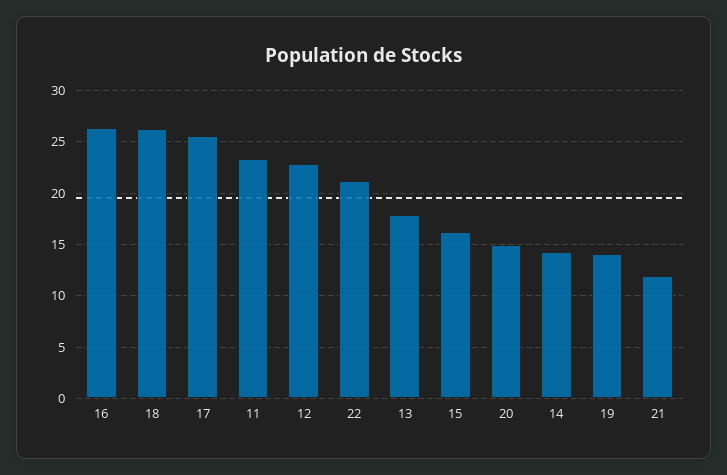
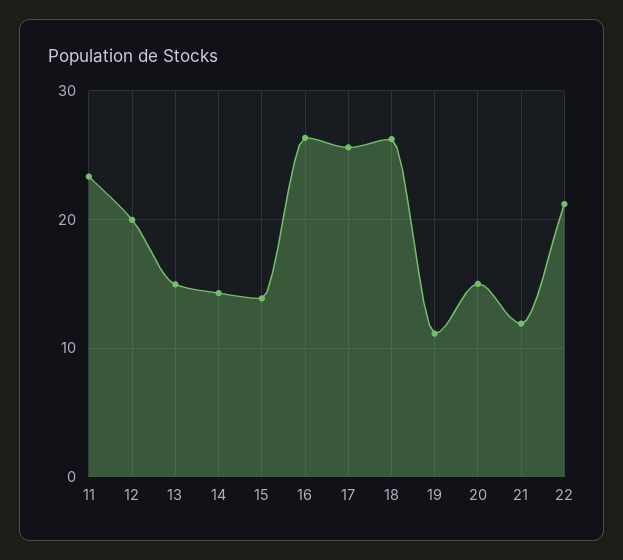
12: 23 -> 20
13: 18 -> 15
15: 16 -> 14
19: 14 -> 11

